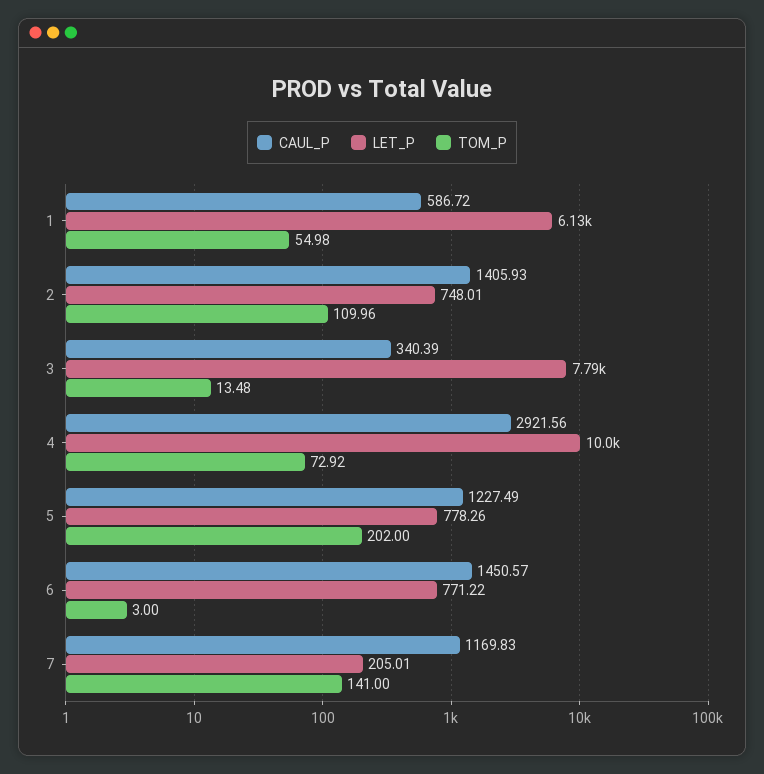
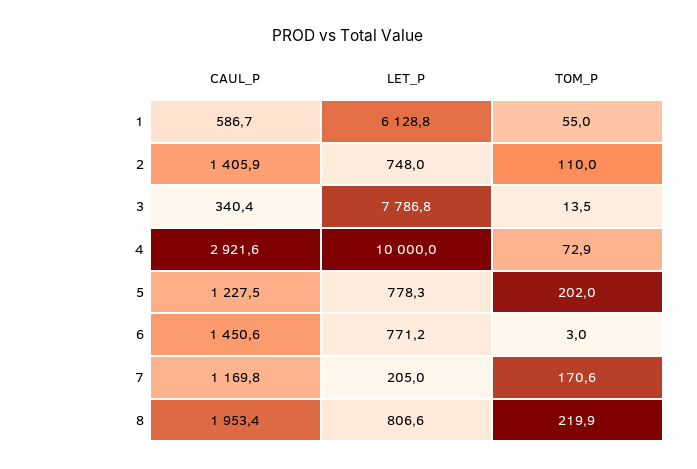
TOM_P, 7: 141 -> 170.6
CAUL_P, 8: none -> 1953.4
LET_P, 8: none -> 806.6
TOM_P, 8: none -> 219.9

